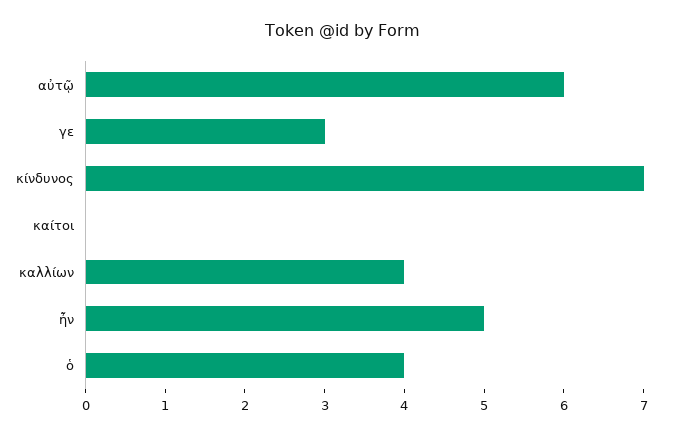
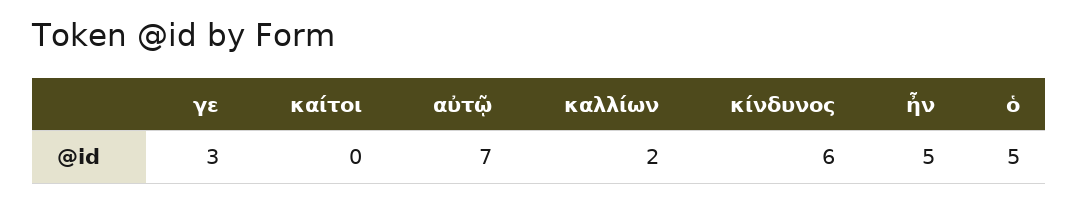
αὐτῷ: 6 -> 7
κίνδυνος: 7 -> 6
καλλίων: 4 -> 2
ὁ: 4 -> 5

